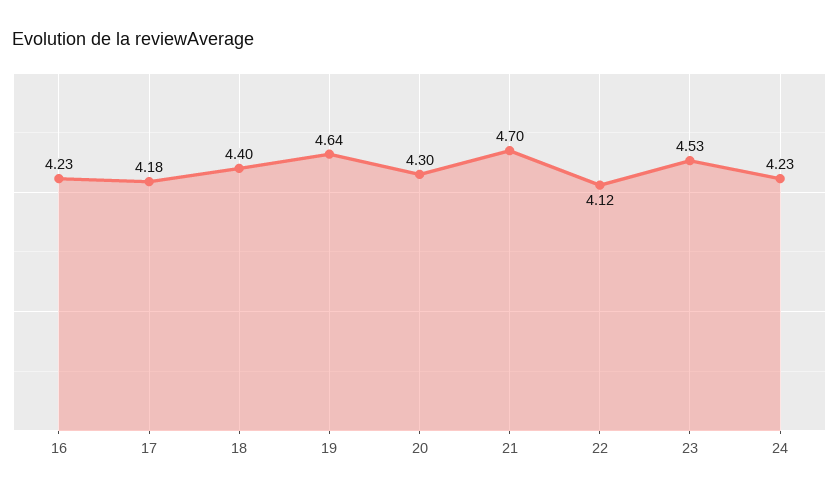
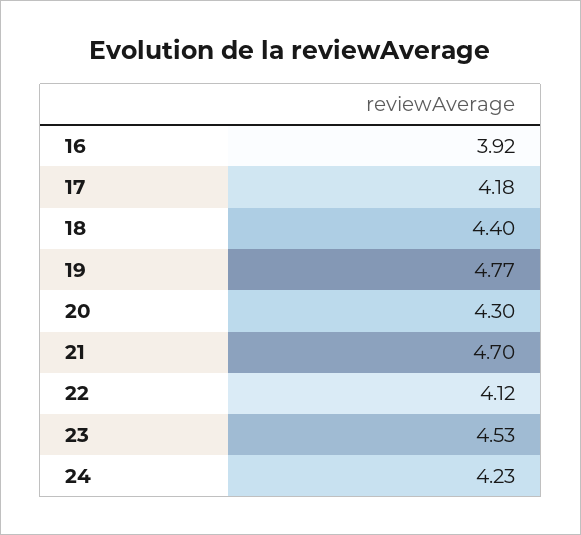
16: 4.23 -> 3.92
19: 4.64 -> 4.77

